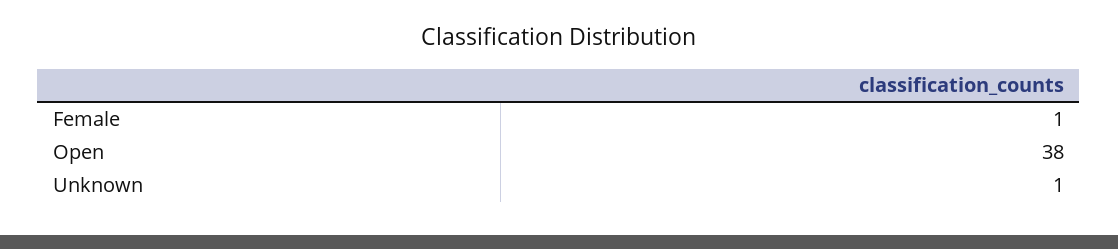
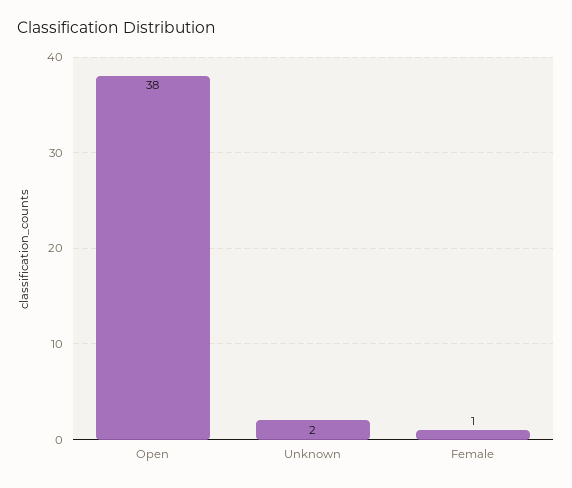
Unknown: 1 -> 2

